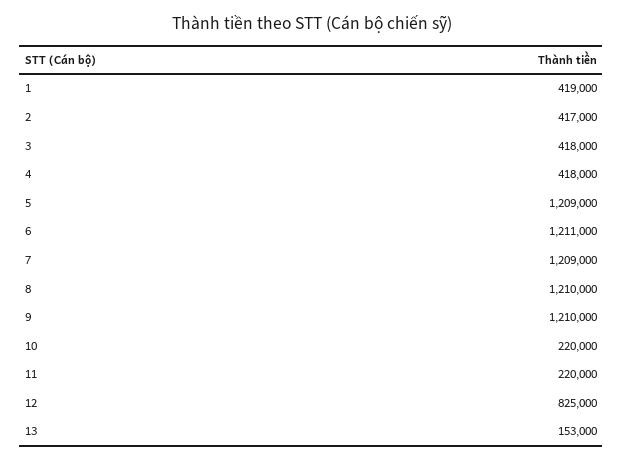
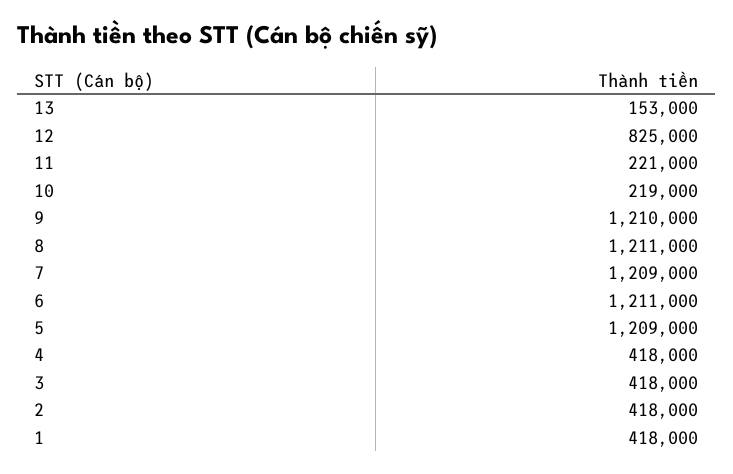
1: 419000 -> 418000
2: 417000 -> 418000
8: 1210000 -> 1211000
10: 220000 -> 219000
11: 220000 -> 221000

